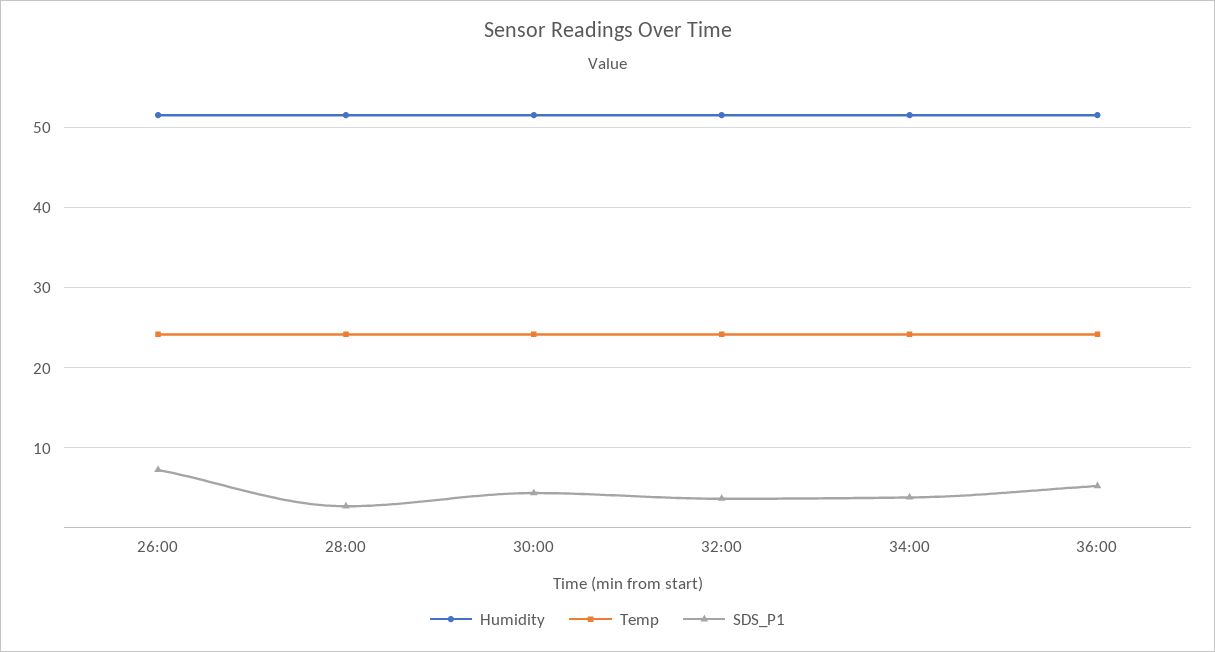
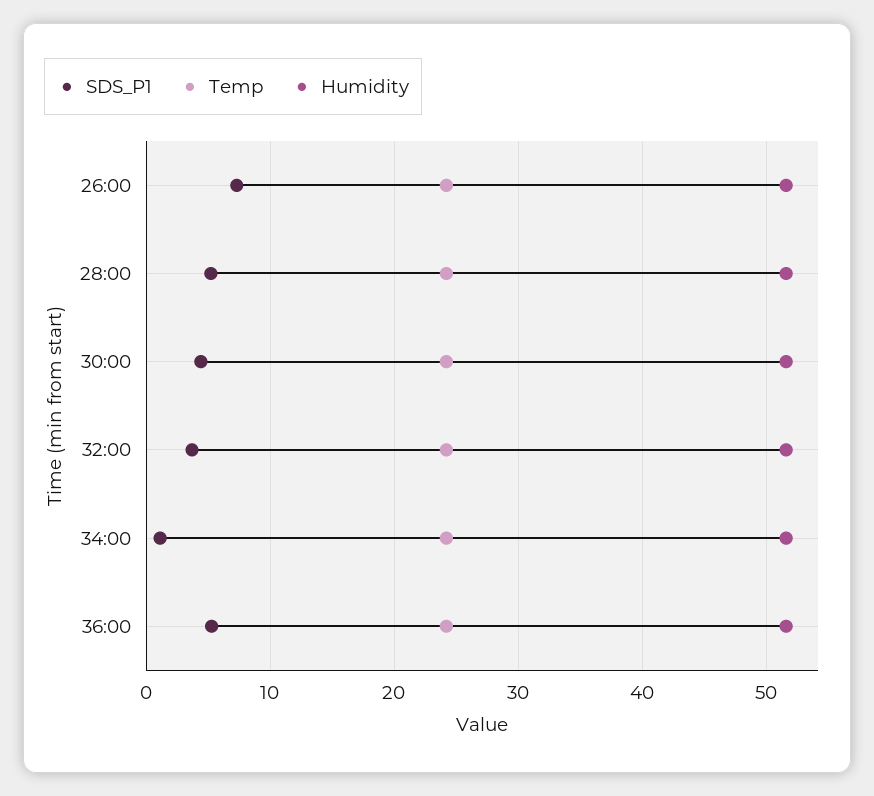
SDS_P1, 28:00: 3 -> 5
SDS_P1, 34:00: 4 -> 1

